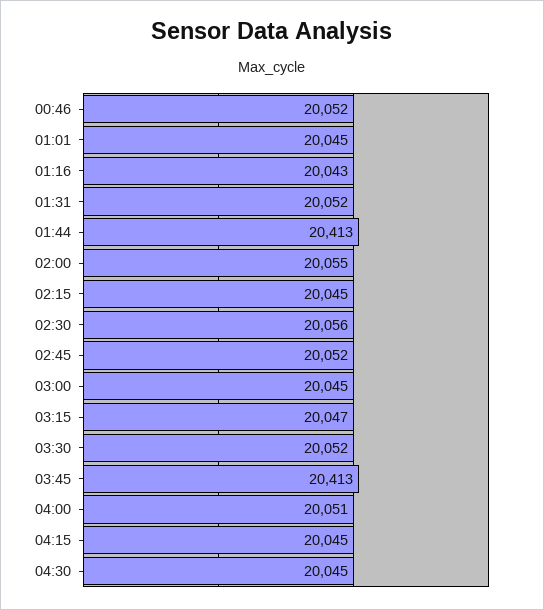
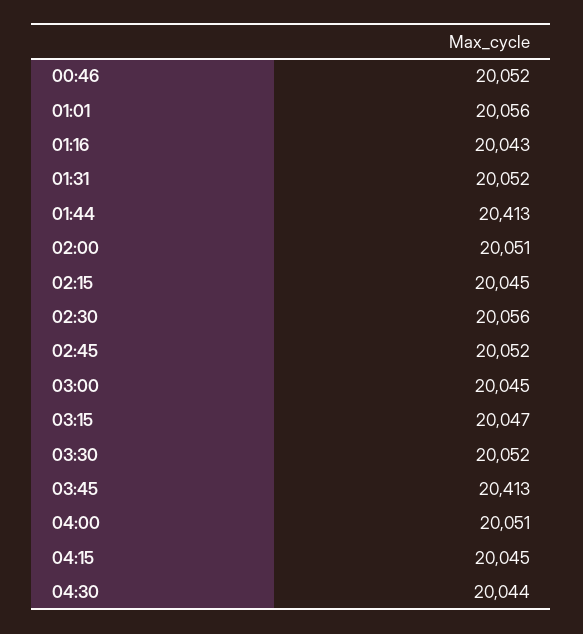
01:01: 20045 -> 20056
02:00: 20055 -> 20051
04:30: 20045 -> 20044

